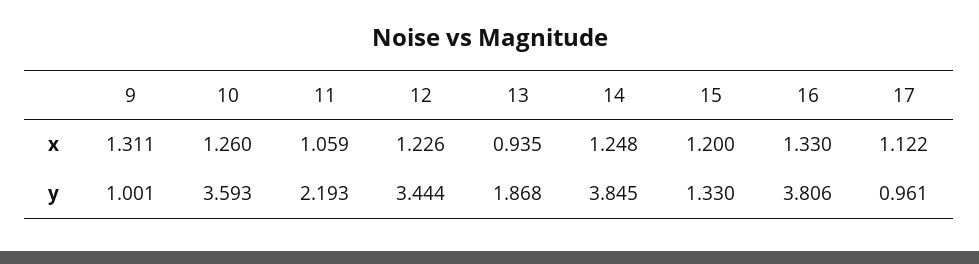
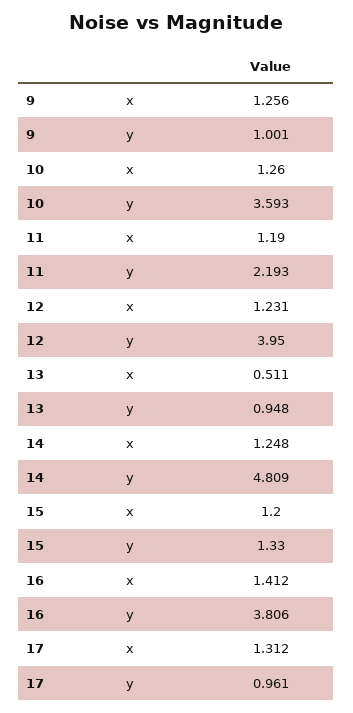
9, x: 1.311 -> 1.256
11, x: 1.059 -> 1.19
12, x: 1.226 -> 1.231
13, x: 0.935 -> 0.511
16, x: 1.33 -> 1.412
17, x: 1.122 -> 1.312
12, y: 3.444 -> 3.95
13, y: 1.868 -> 0.948
14, y: 3.845 -> 4.809

